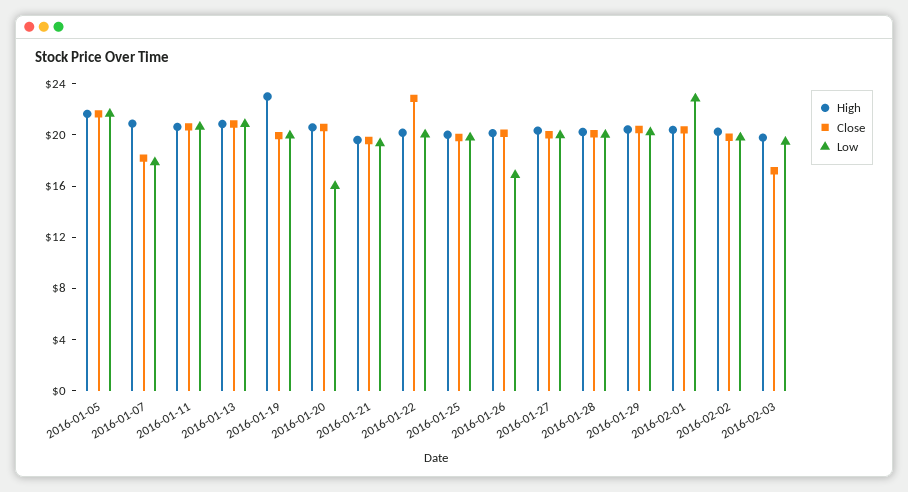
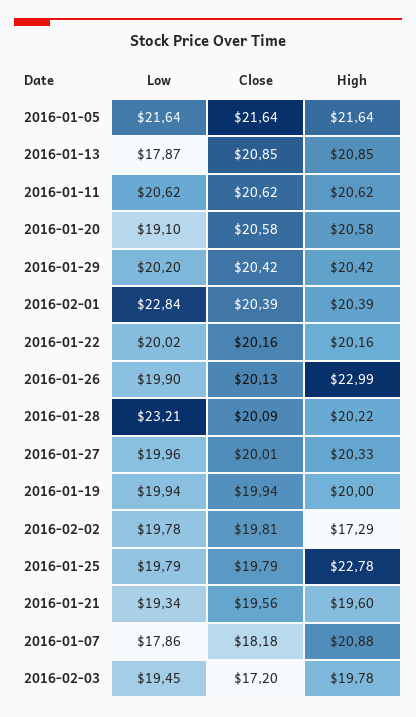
Low, 2016-01-13: 21 -> 17.87
High, 2016-01-19: 23 -> 20
Low, 2016-01-20: 16 -> 19.1
Close, 2016-01-22: 23 -> 20.16
High, 2016-01-25: 20 -> 22.78
High, 2016-01-26: 20 -> 22.99
Low, 2016-01-26: 17 -> 19.9
Low, 2016-01-28: 20 -> 23.21
High, 2016-02-02: 20 -> 17.29

